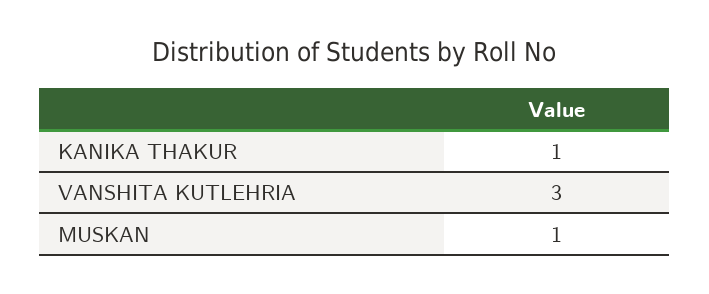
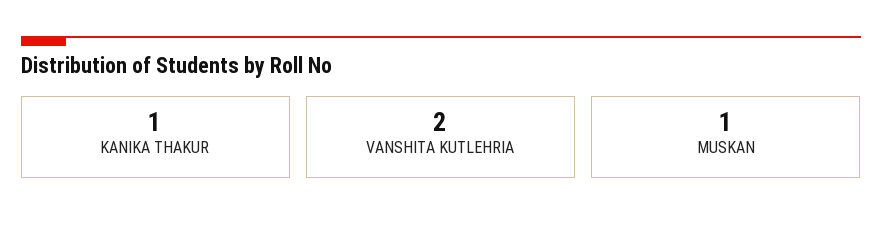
VANSHITA KUTLEHRIA: 3 -> 2

